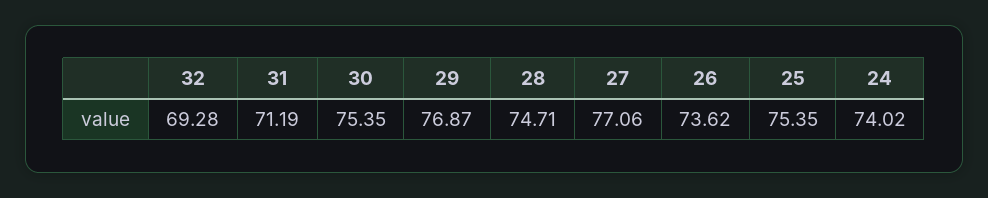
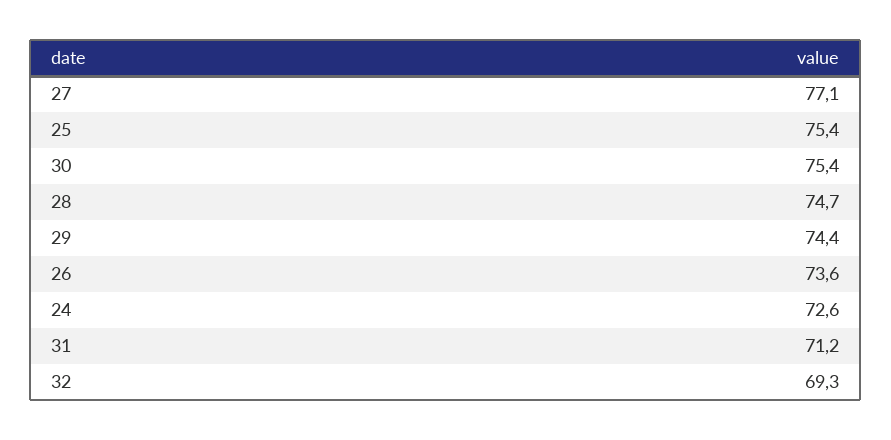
29: 76.87 -> 74.4
24: 74.02 -> 72.6

